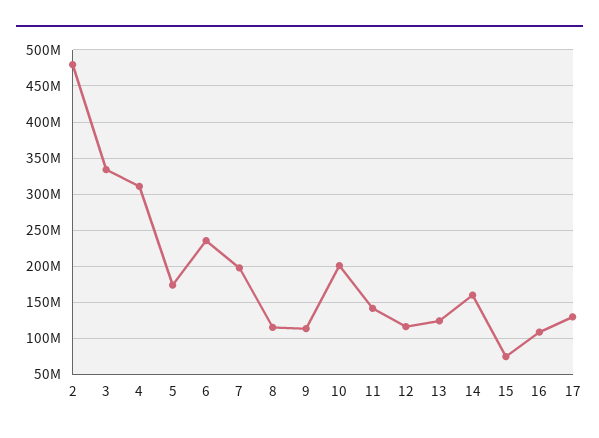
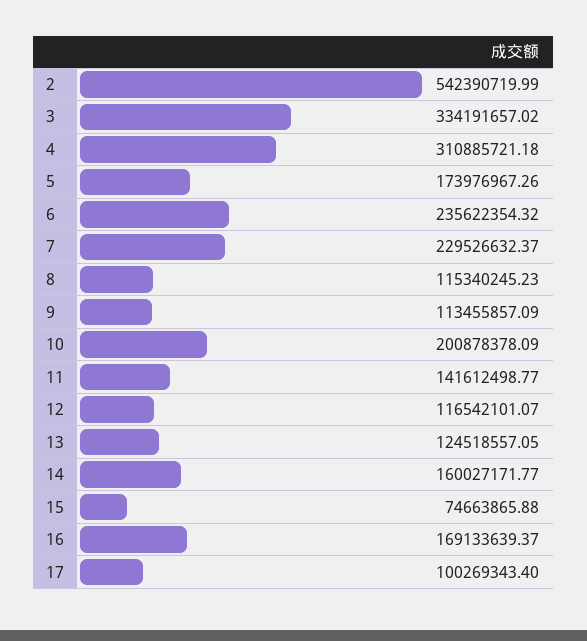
2: 480000000 -> 542390719.99
7: 200000000 -> 229526632.37
16: 110000000 -> 169133639.37
17: 130000000 -> 100269343.4

